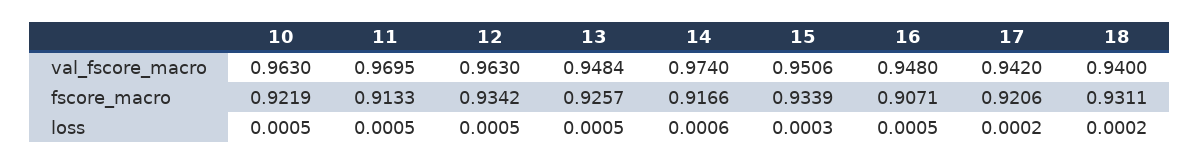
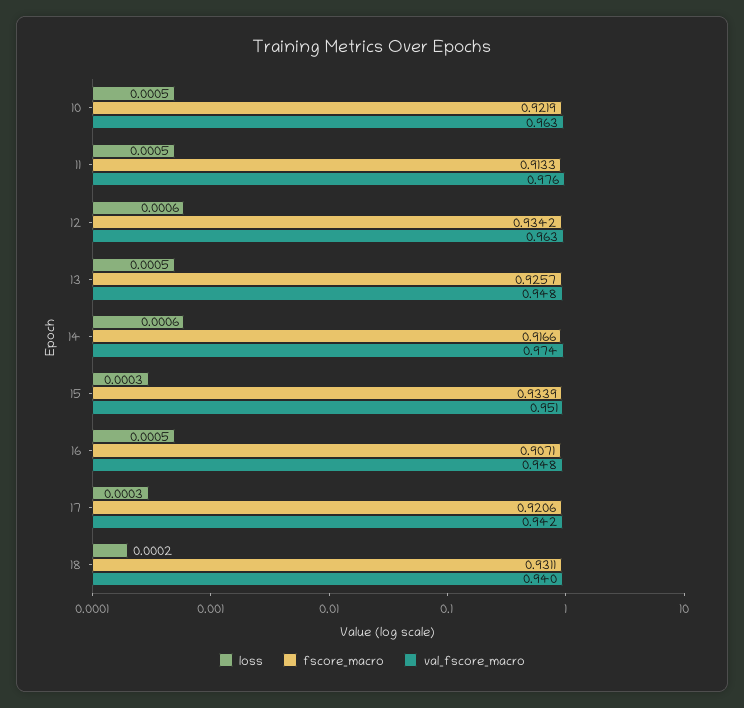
val_fscore_macro, 11: 0.9695 -> 0.976
loss, 12: 0.0005 -> 0.0006
loss, 17: 0.0002 -> 0.0003

